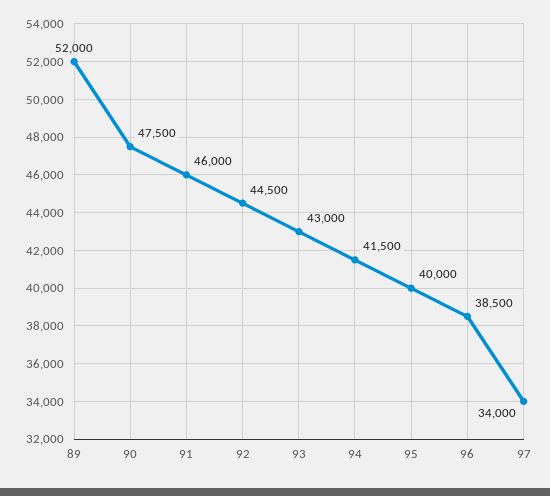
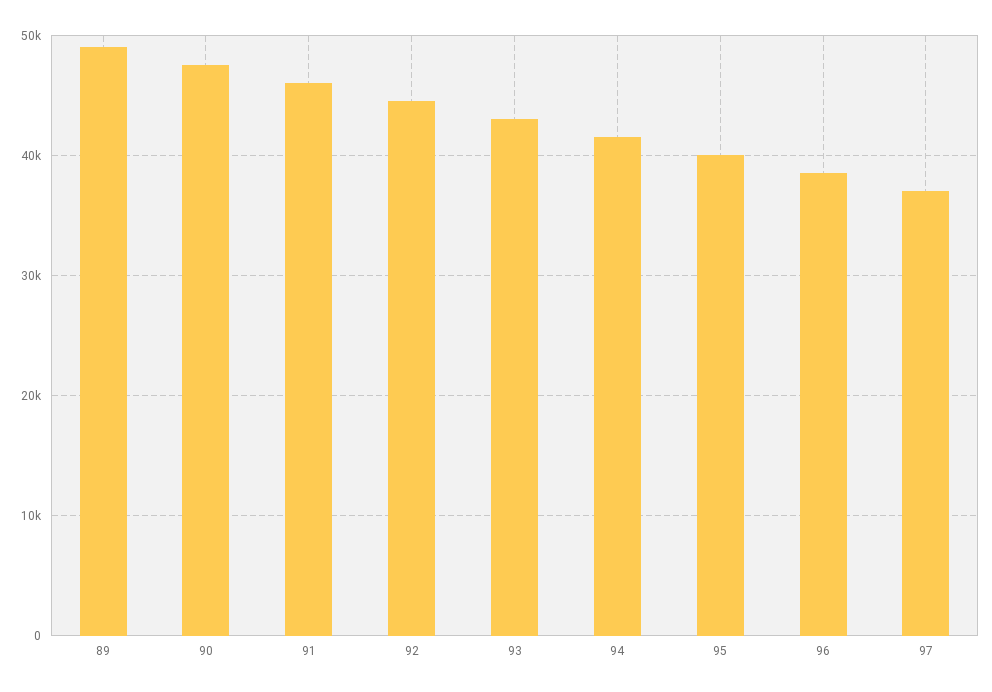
89: 52000 -> 49000
97: 34000 -> 37000

